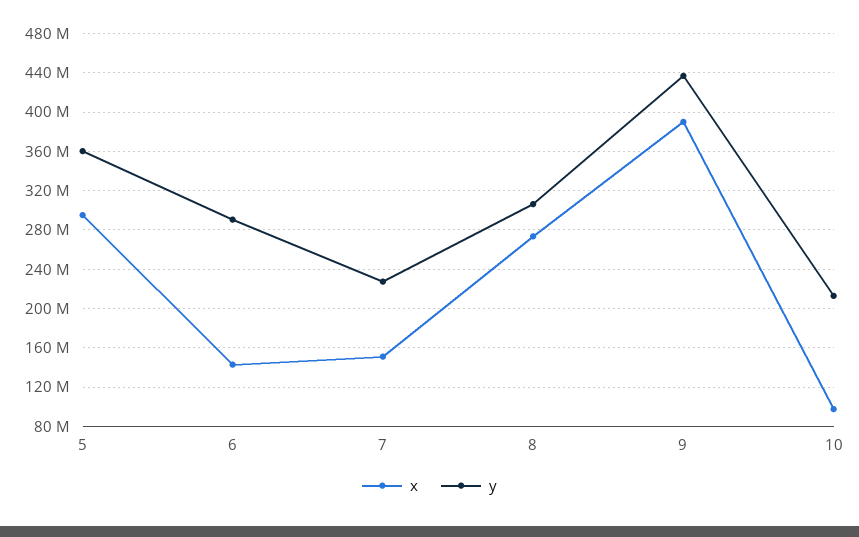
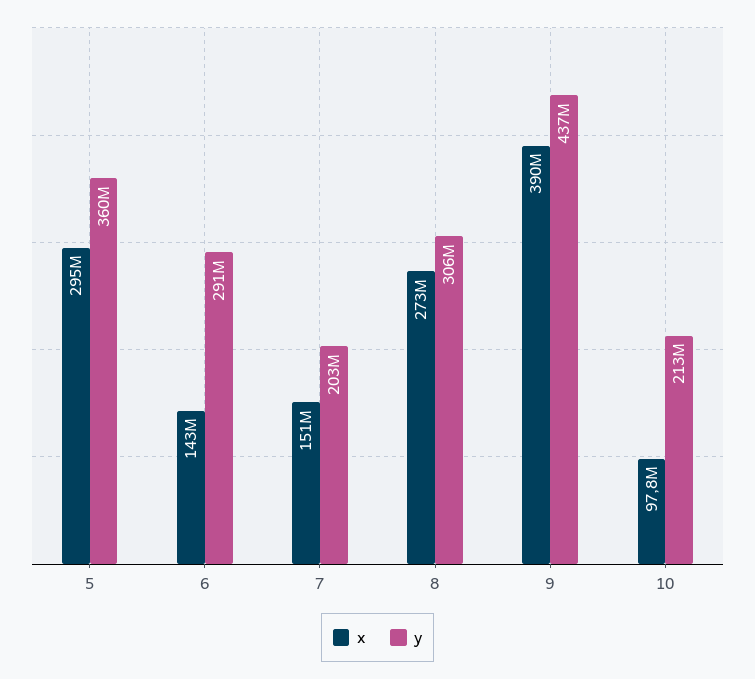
y, 7: 230000000 -> 203000000

